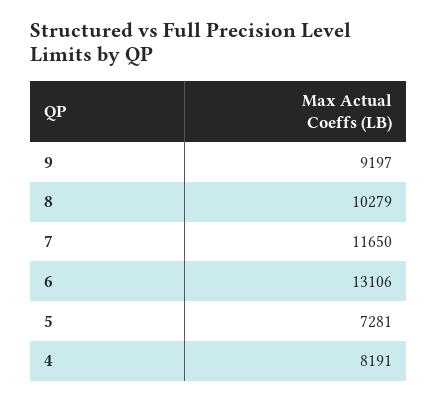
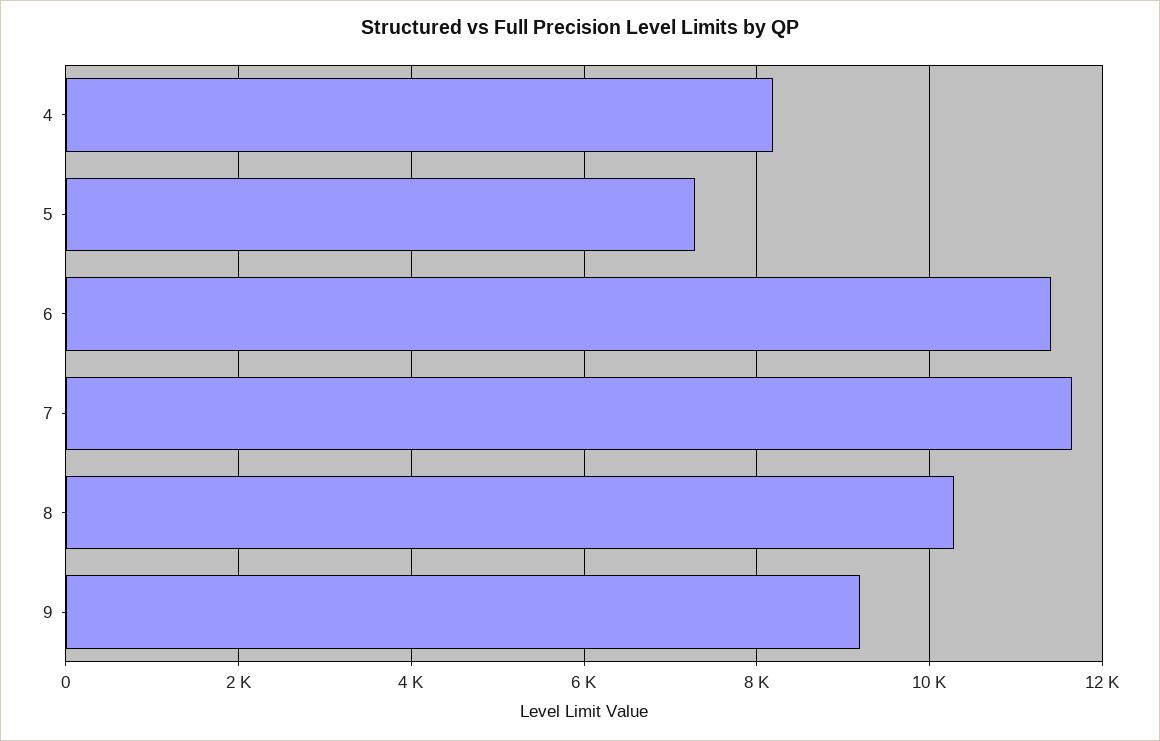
6: 13106 -> 11400

